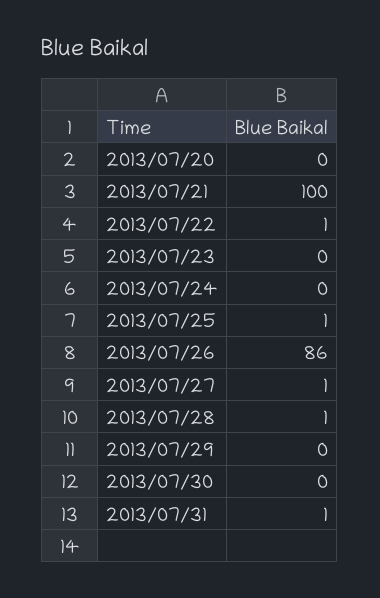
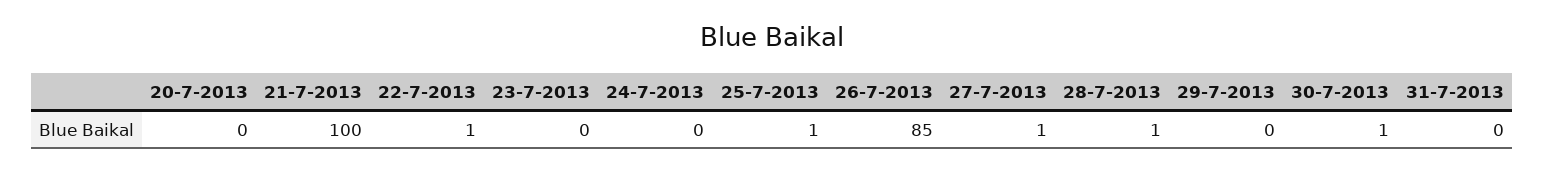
2013/07/26: 86 -> 85
2013/07/30: 0 -> 1
2013/07/31: 1 -> 0

